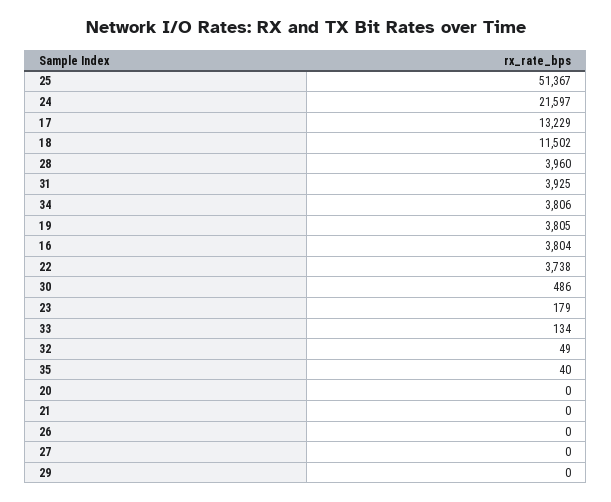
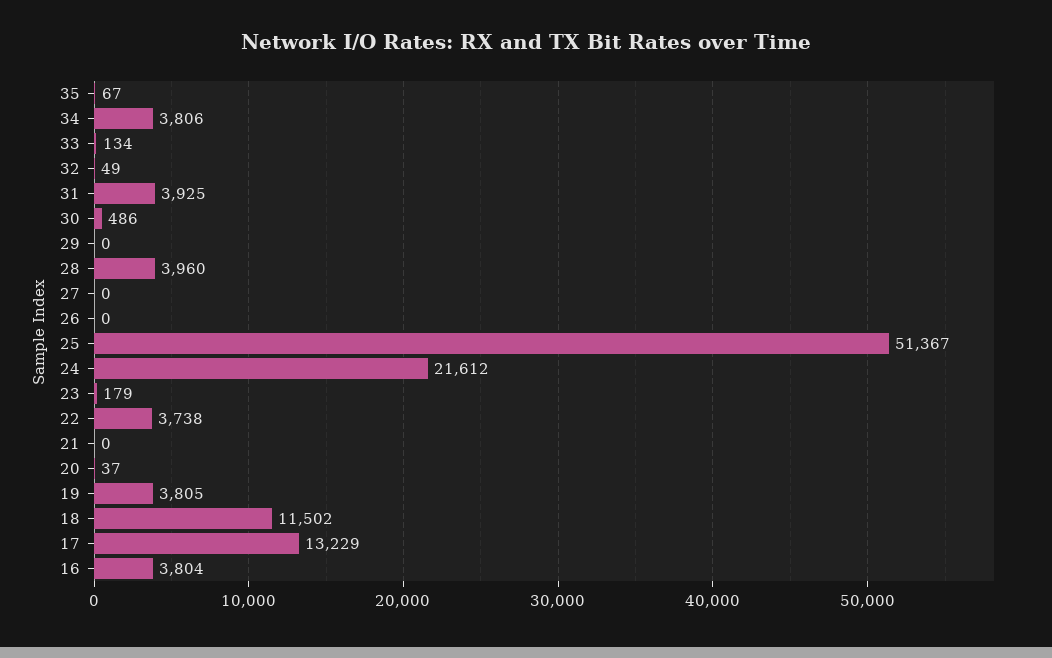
24: 21597 -> 21612
35: 40 -> 67
20: 0 -> 37

